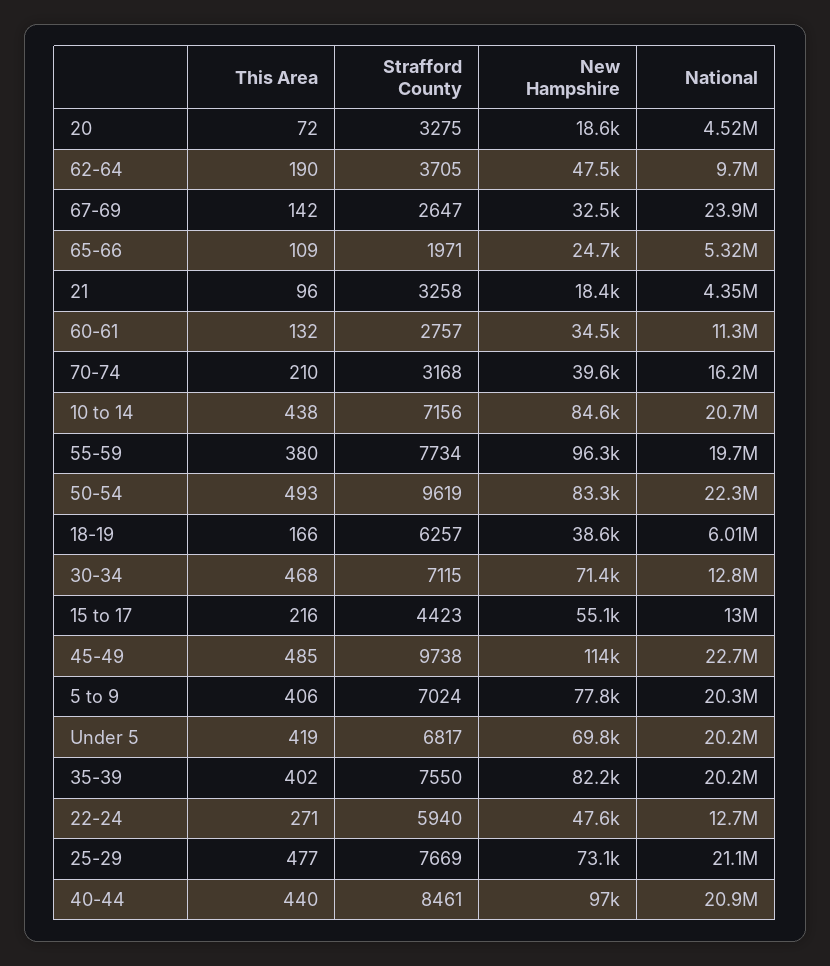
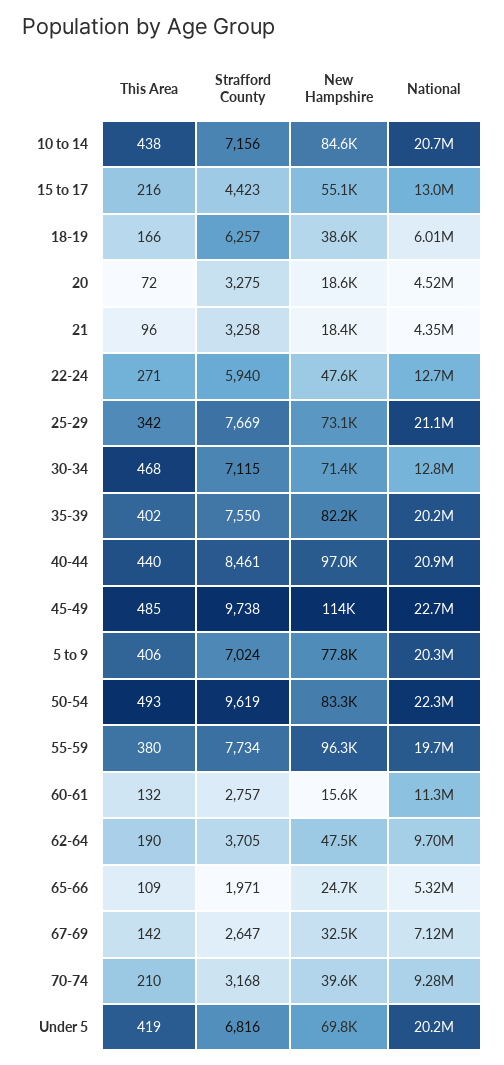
National, 67-69: 23900000 -> 7120000
New Hampshire, 60-61: 34500 -> 15600
National, 70-74: 16200000 -> 9280000
Strafford County, Under 5: 6817 -> 6816
This Area, 25-29: 477 -> 342

